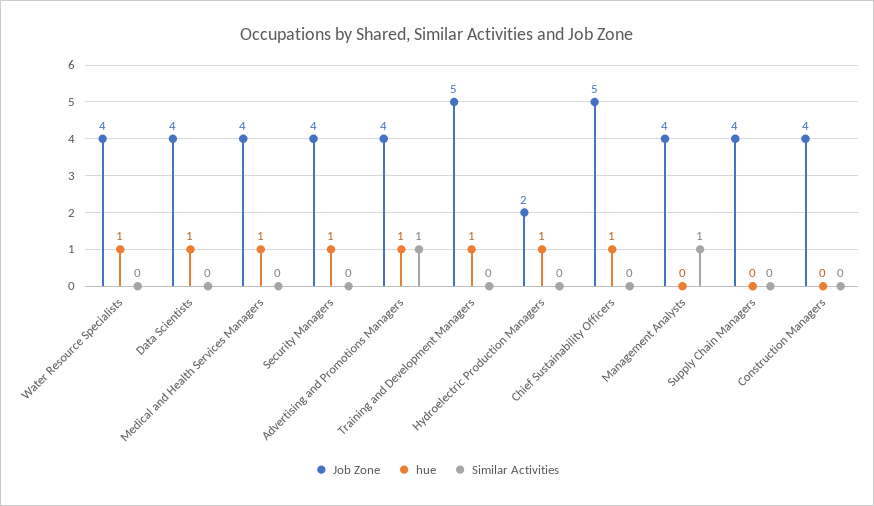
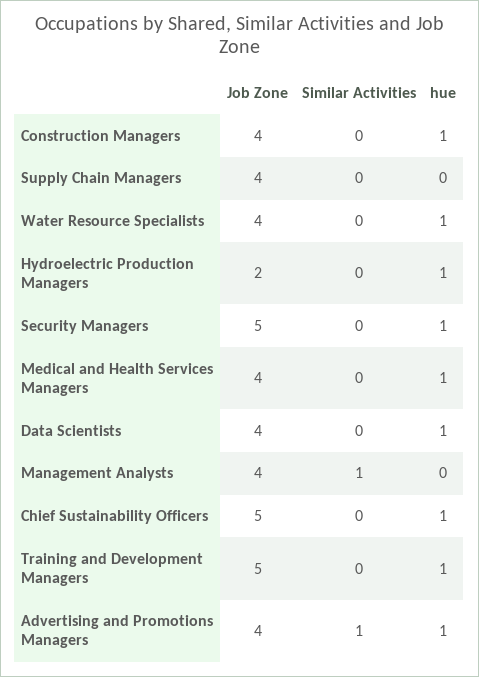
Job Zone, Security Managers: 4 -> 5
hue, Construction Managers: 0 -> 1

